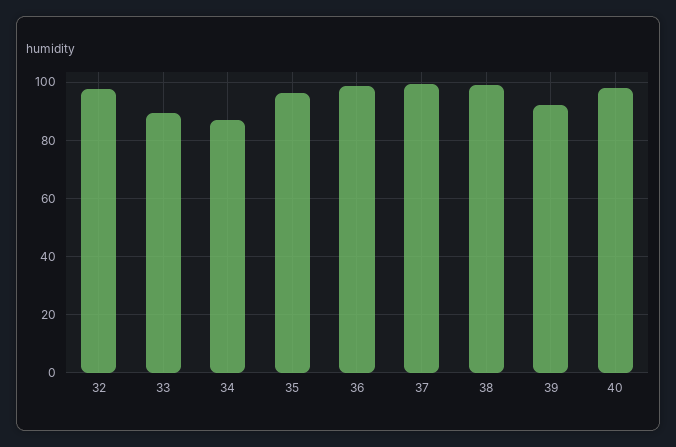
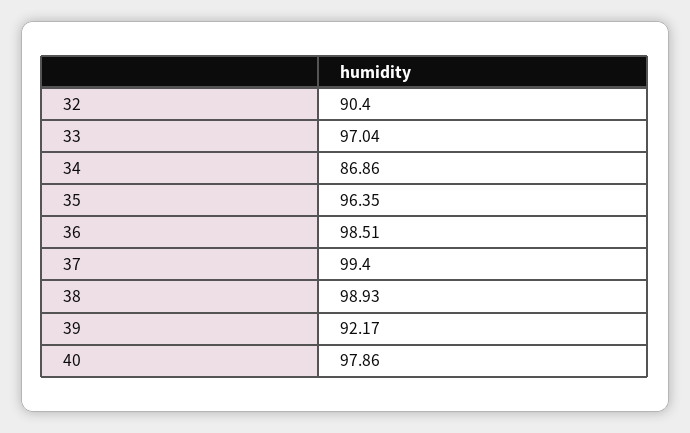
32: 97.5 -> 90.4
33: 90 -> 97.04

